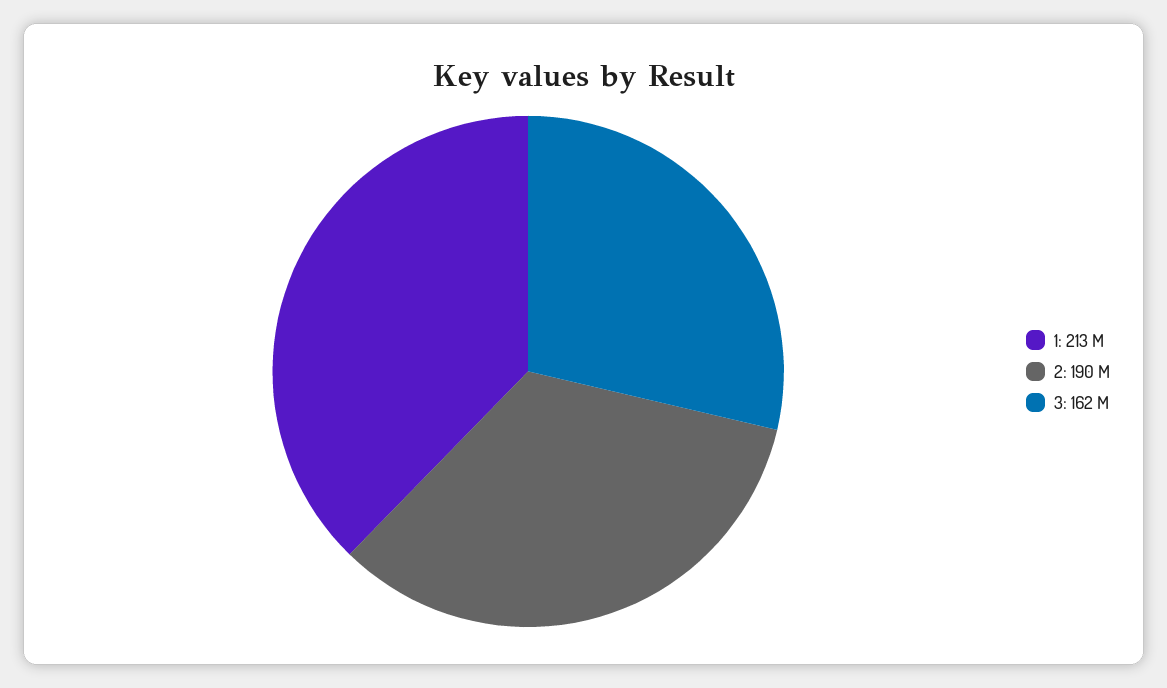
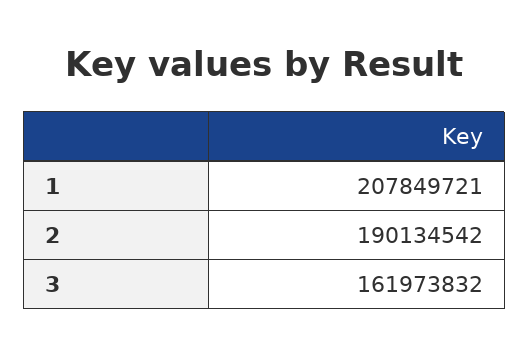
1: 213000000 -> 207849721

